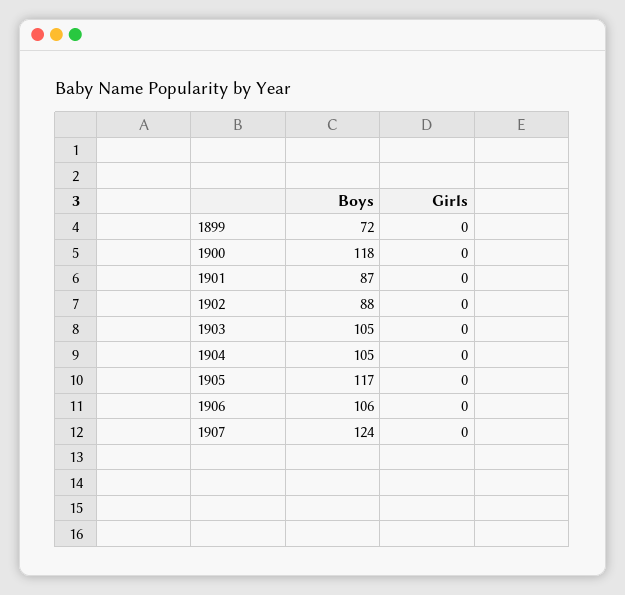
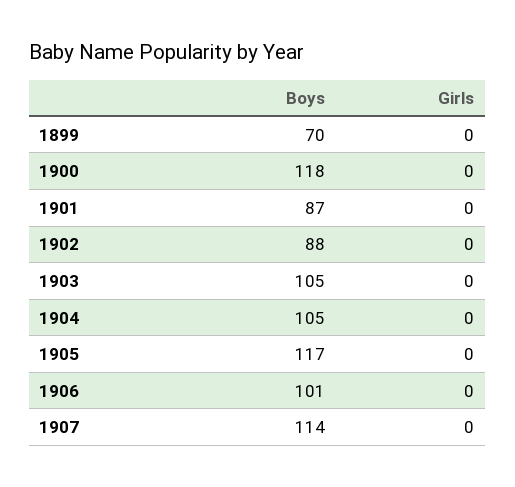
Boys, 1899: 72 -> 70
Boys, 1906: 106 -> 101
Boys, 1907: 124 -> 114

